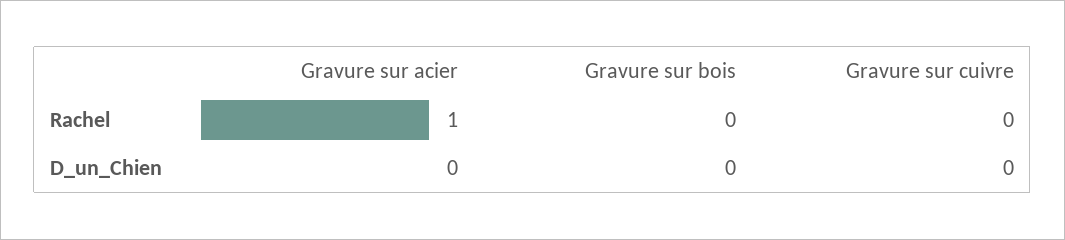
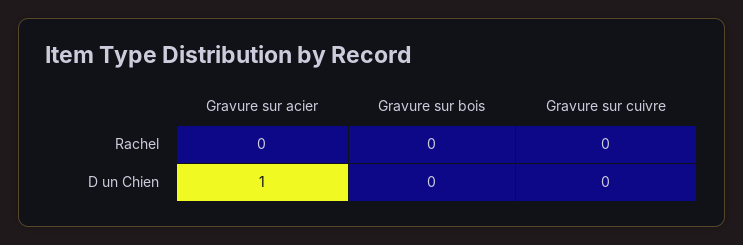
Gravure sur acier, Rachel: 1 -> 0
Gravure sur acier, D_un_Chien: 0 -> 1

